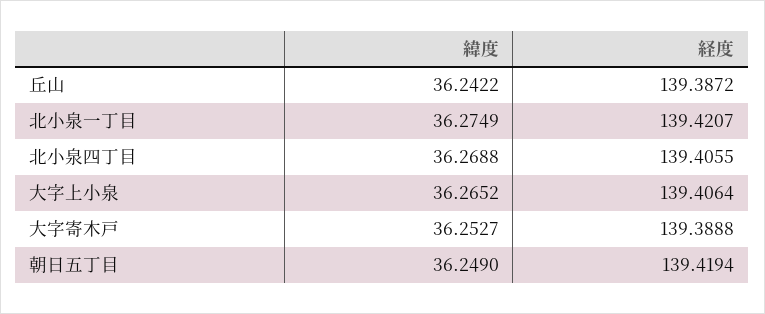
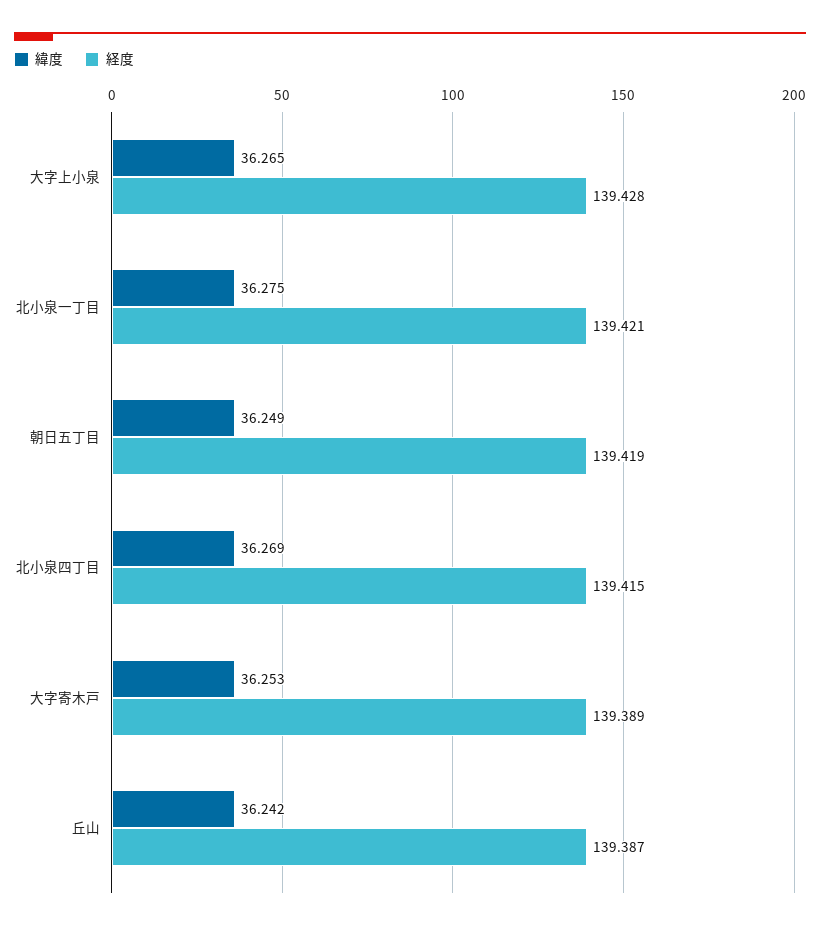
経度, 北小泉四丁目: 139.4055 -> 139.415
経度, 大字上小泉: 139.4064 -> 139.428

